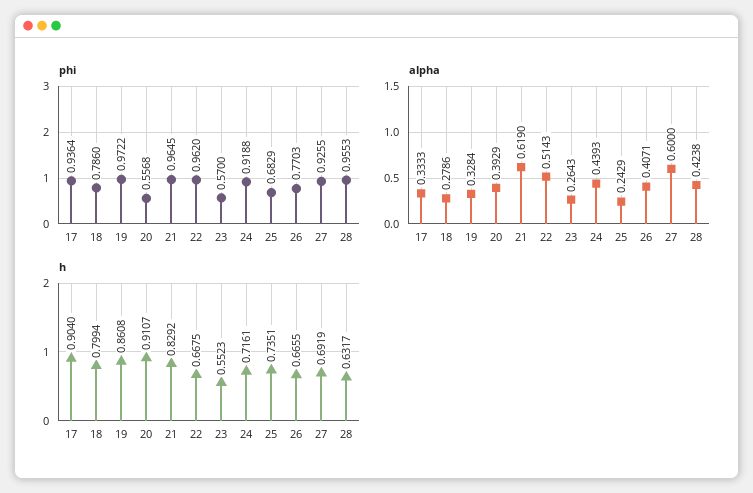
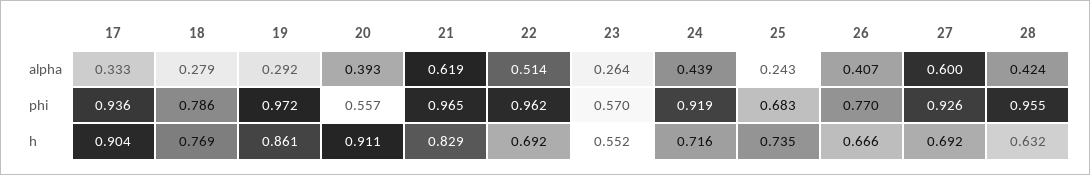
alpha, 19: 0.3284 -> 0.292
h, 18: 0.7994 -> 0.769
h, 22: 0.6675 -> 0.692

